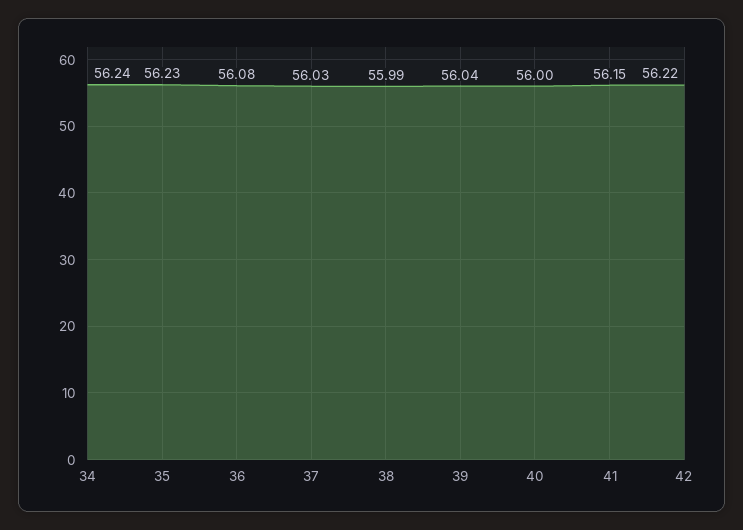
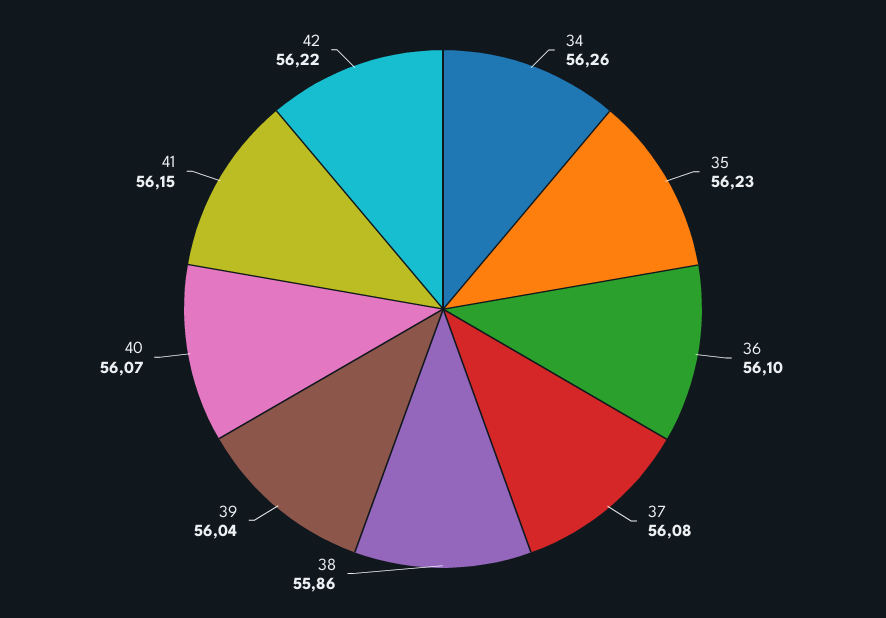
34: 56.24 -> 56.26
36: 56.08 -> 56.1
37: 56.03 -> 56.08
38: 55.99 -> 55.86
40: 56 -> 56.07

